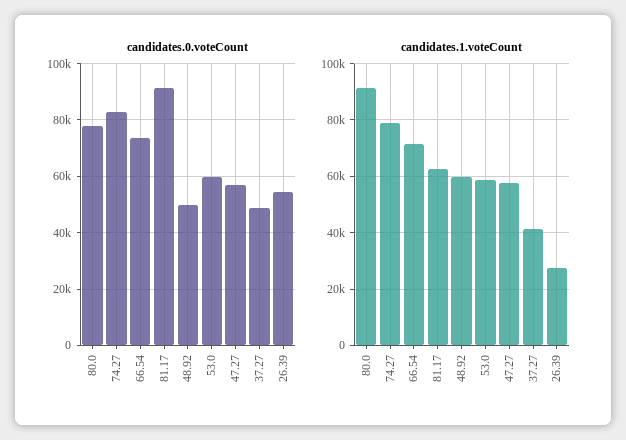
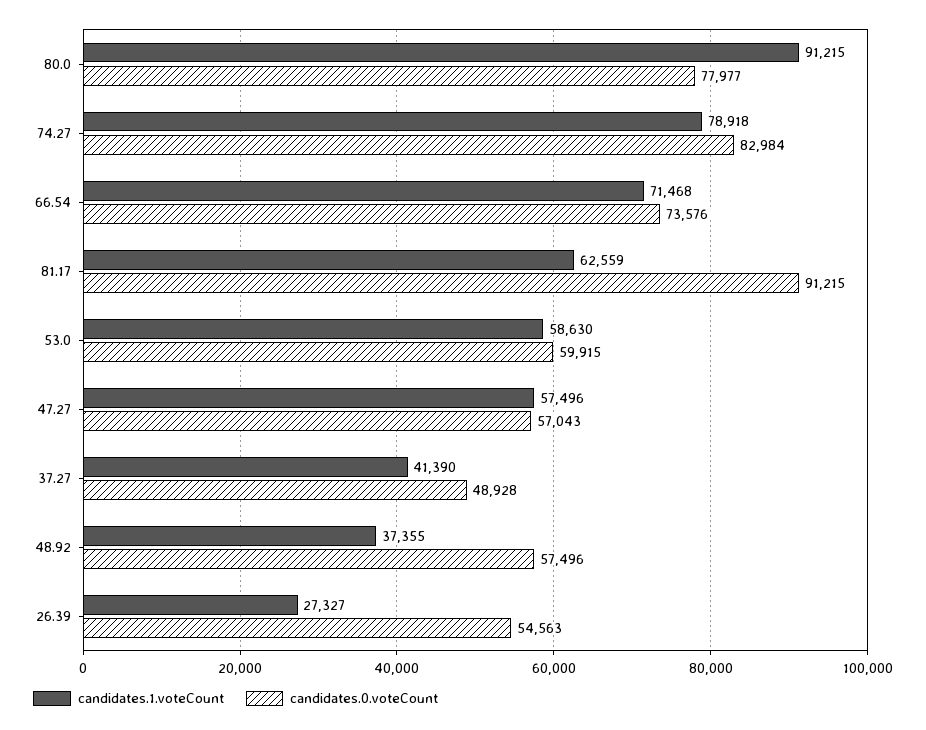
candidates.0.voteCount, 48.92: 50000 -> 57496
candidates.1.voteCount, 48.92: 60000 -> 37355

